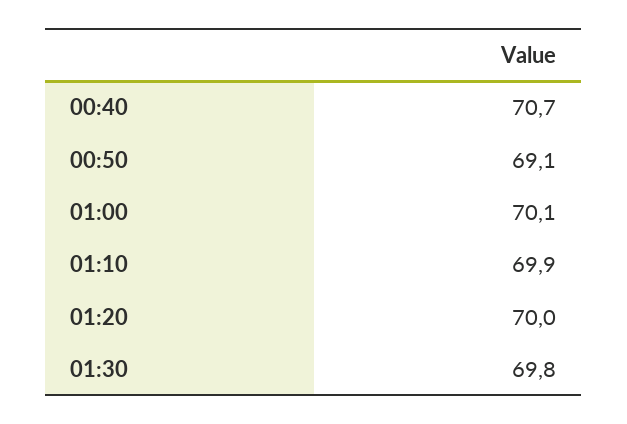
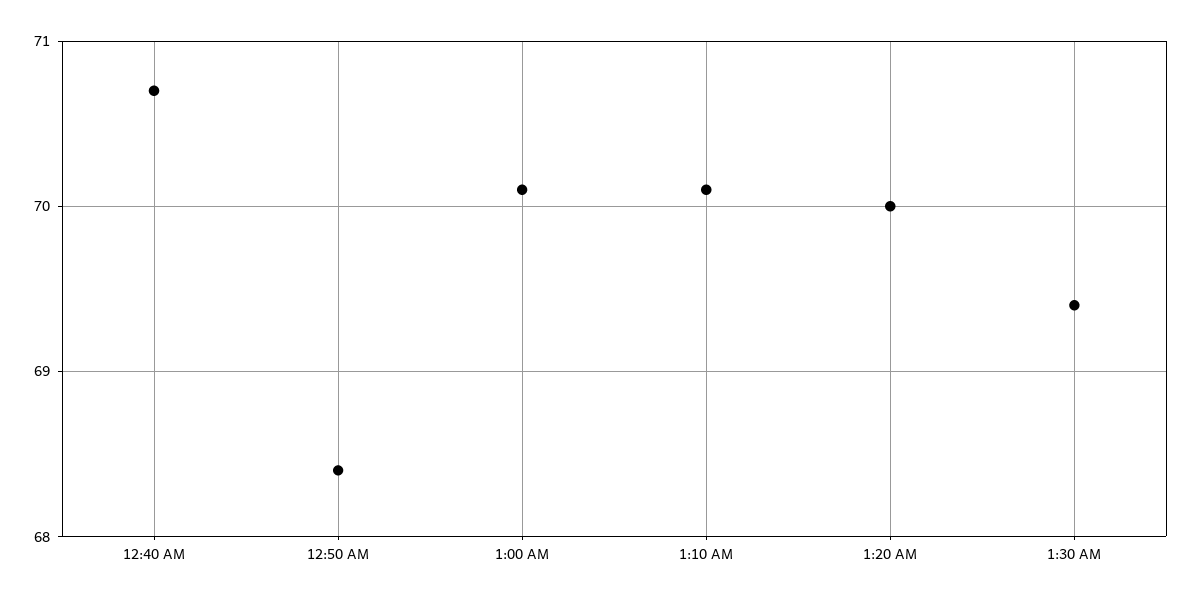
00:50: 69.1 -> 68.4
01:10: 69.9 -> 70.1
01:30: 69.8 -> 69.4

